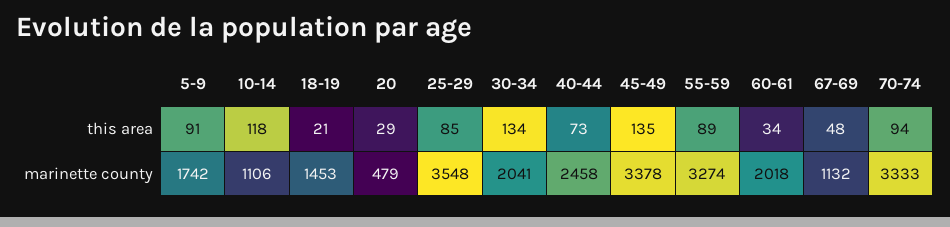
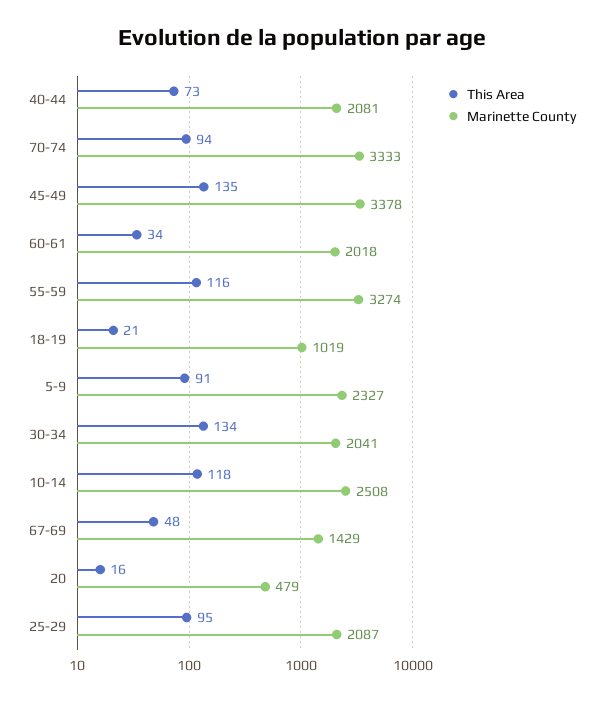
this area, 20: 29 -> 16
this area, 25-29: 85 -> 95
this area, 55-59: 89 -> 116
marinette county, 5-9: 1742 -> 2327
marinette county, 10-14: 1106 -> 2508
marinette county, 18-19: 1453 -> 1019
marinette county, 25-29: 3548 -> 2087
marinette county, 40-44: 2458 -> 2081
marinette county, 67-69: 1132 -> 1429

